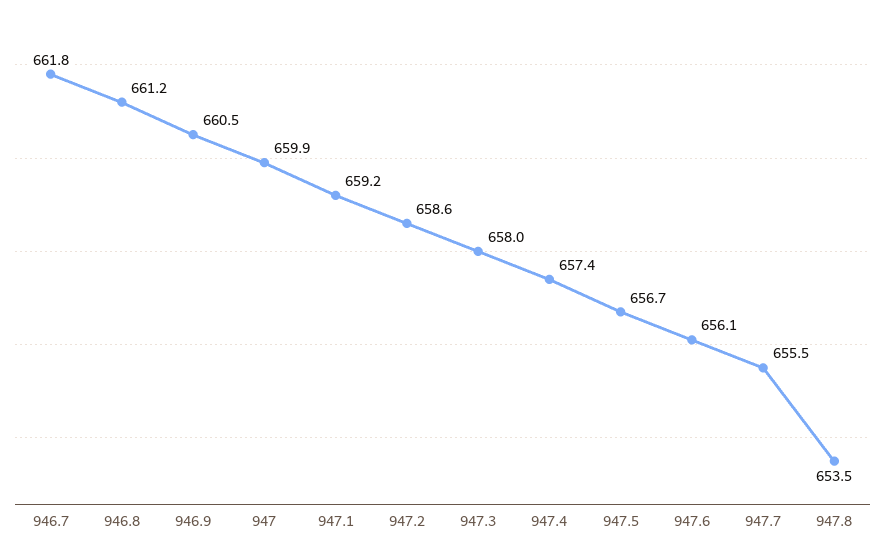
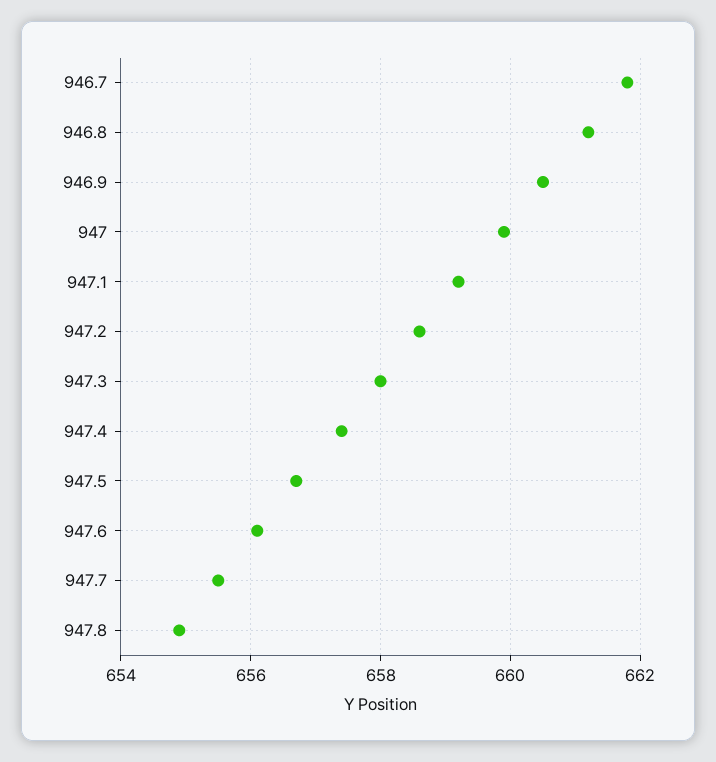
947.8: 653.5 -> 655

